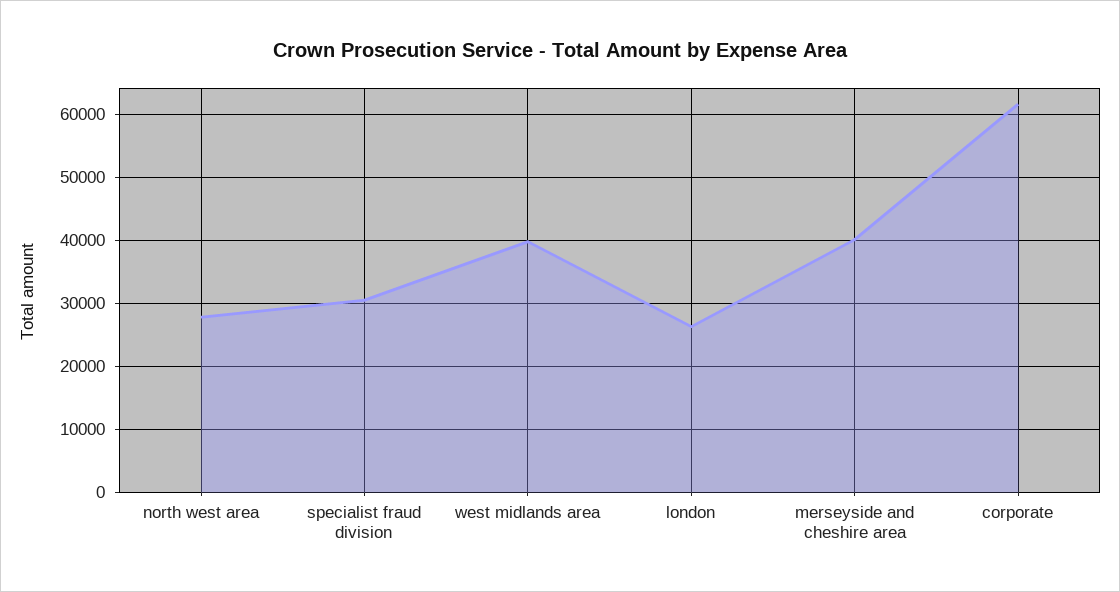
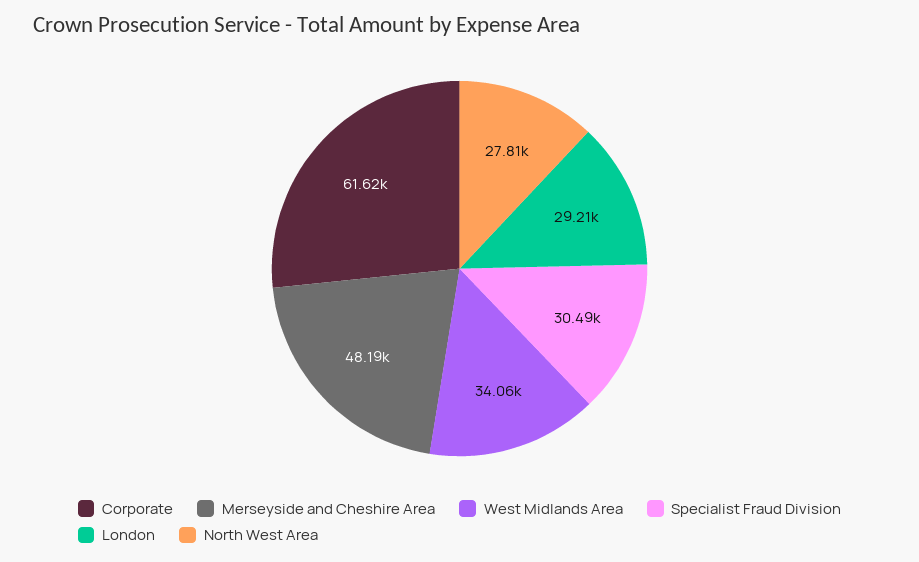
west midlands area: 40000 -> 34060
london: 26000 -> 29210
merseyside and cheshire area: 40000 -> 48190

